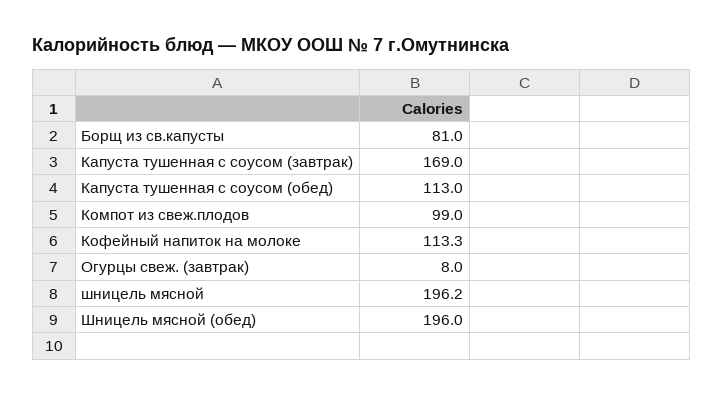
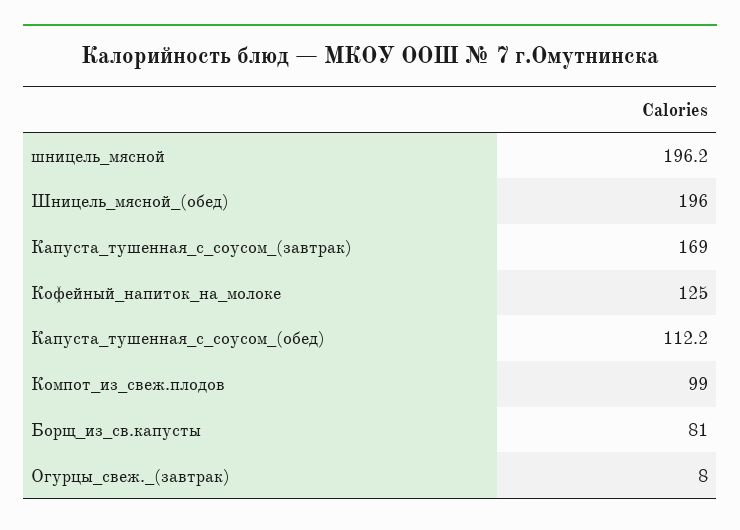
Капуста тушенная с соусом (обед): 113 -> 112.2
Кофейный напиток на молоке: 113.3 -> 125

